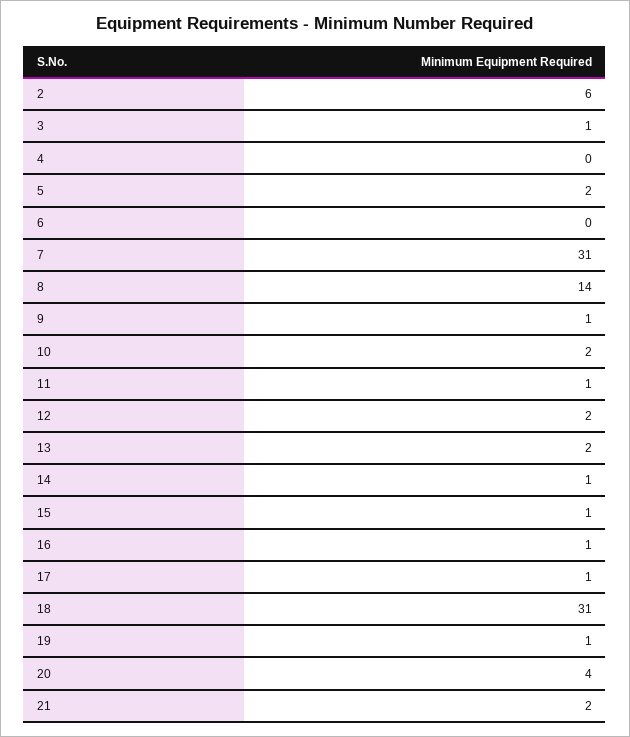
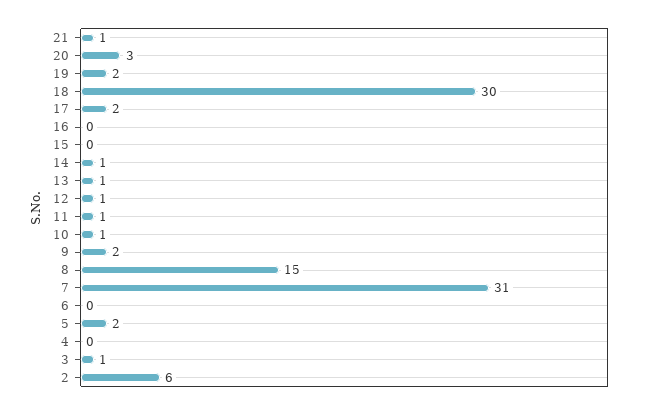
8: 14 -> 15
9: 1 -> 2
10: 2 -> 1
12: 2 -> 1
13: 2 -> 1
15: 1 -> 0
16: 1 -> 0
17: 1 -> 2
18: 31 -> 30
19: 1 -> 2
20: 4 -> 3
21: 2 -> 1

